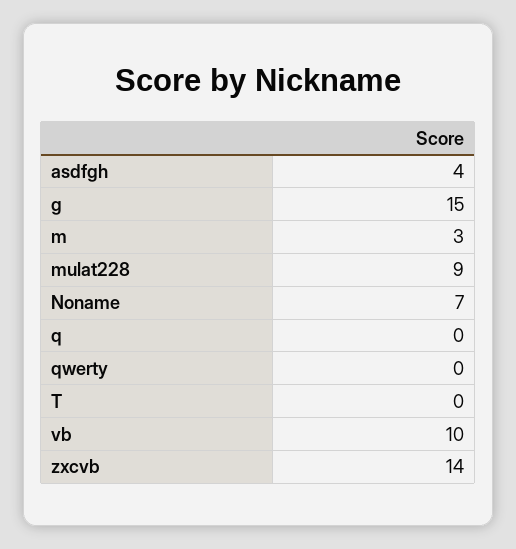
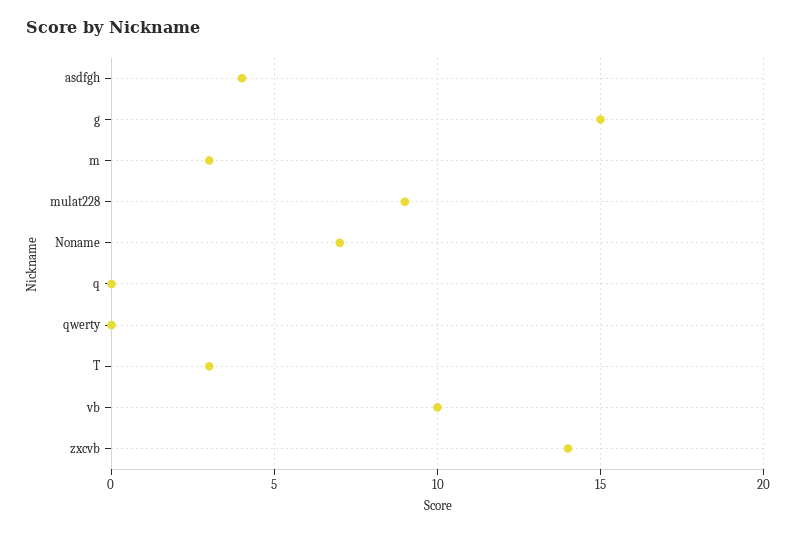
T: 0 -> 3

